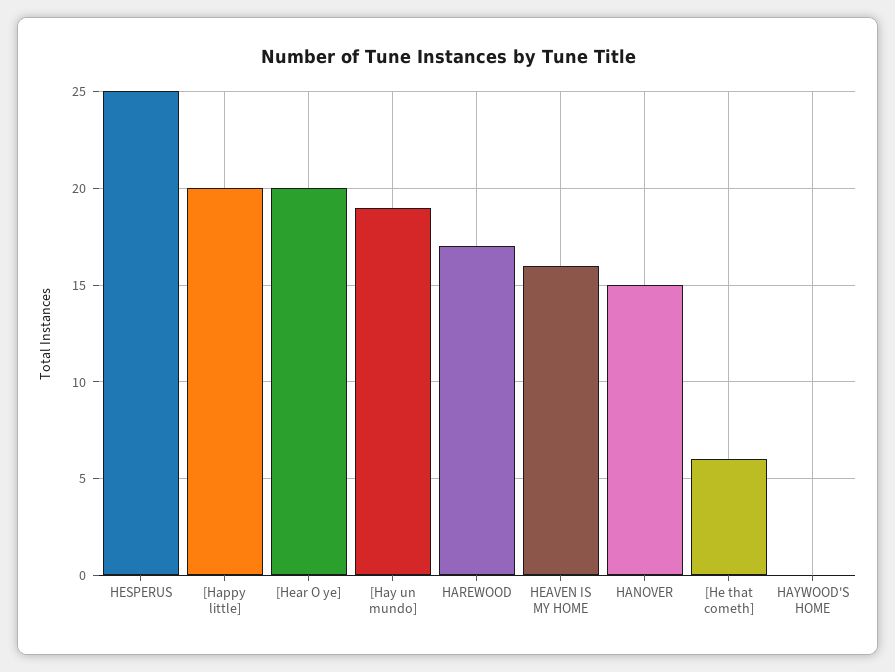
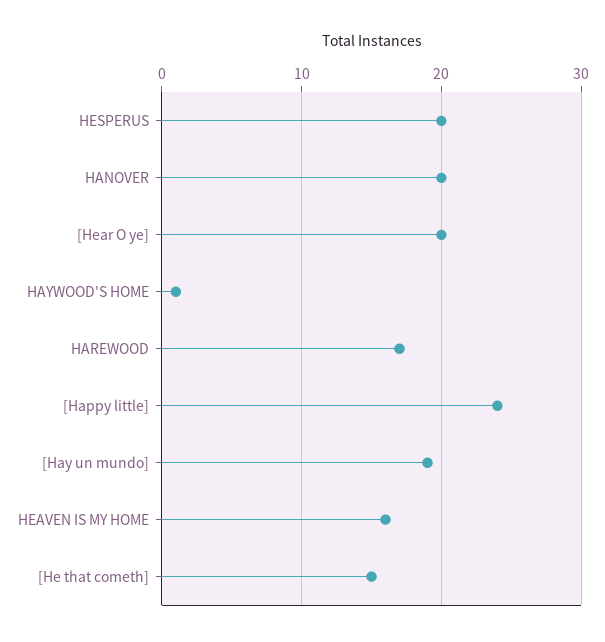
HESPERUS: 25 -> 20
[Happy little]: 20 -> 24
HANOVER: 15 -> 20
[He that cometh]: 6 -> 15
HAYWOOD'S HOME: 0 -> 1

